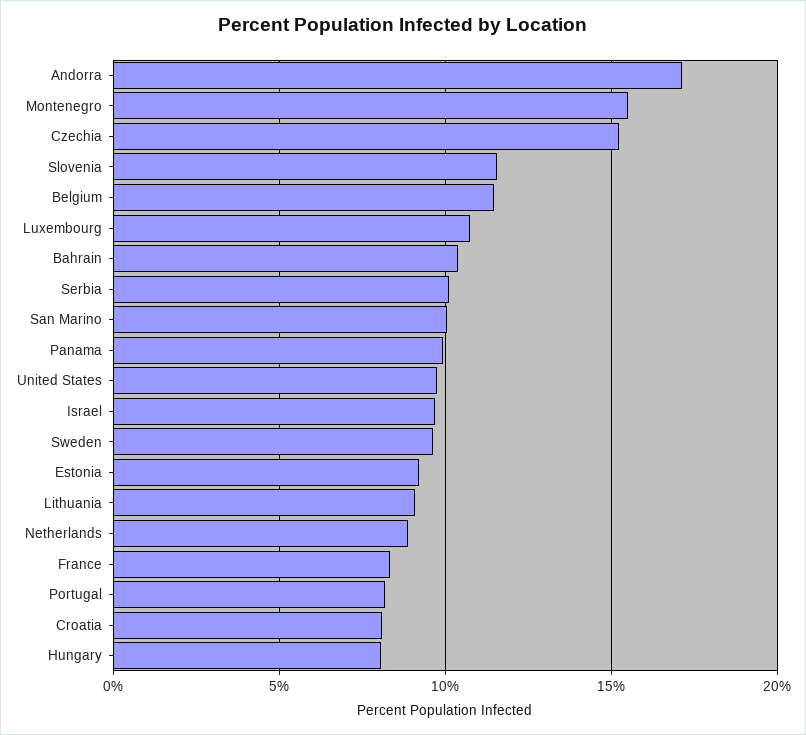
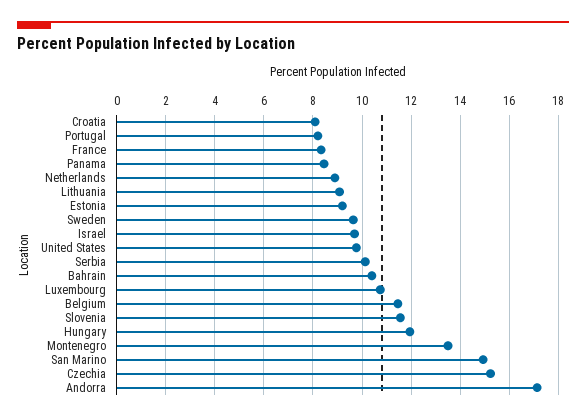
Montenegro: 15.5 -> 13.5
San Marino: 10 -> 15
Panama: 10 -> 8.5
Hungary: 8 -> 12

